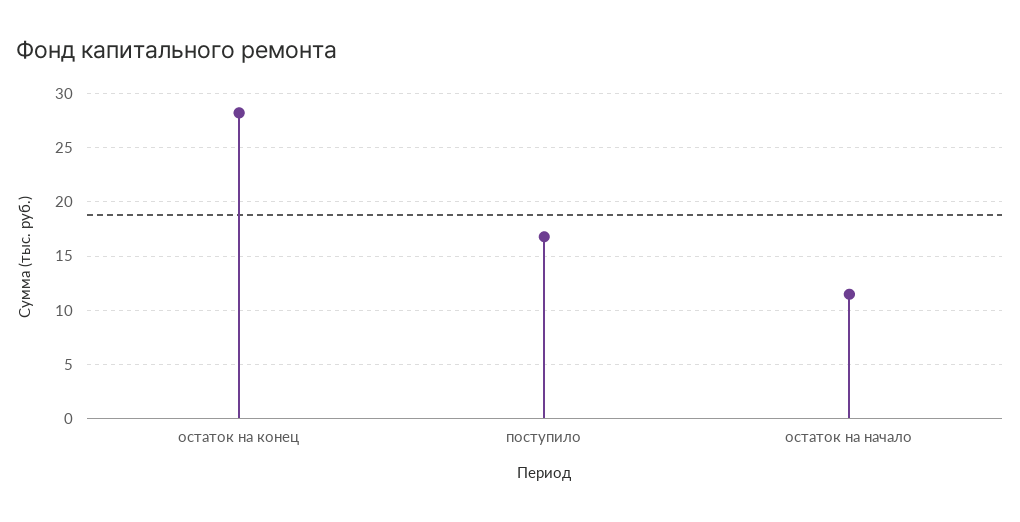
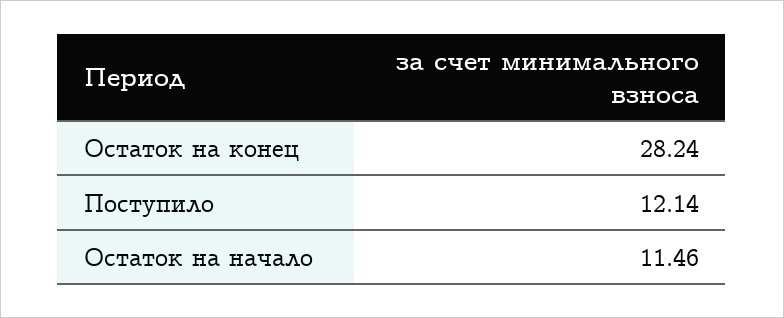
поступило: 17 -> 12.14

